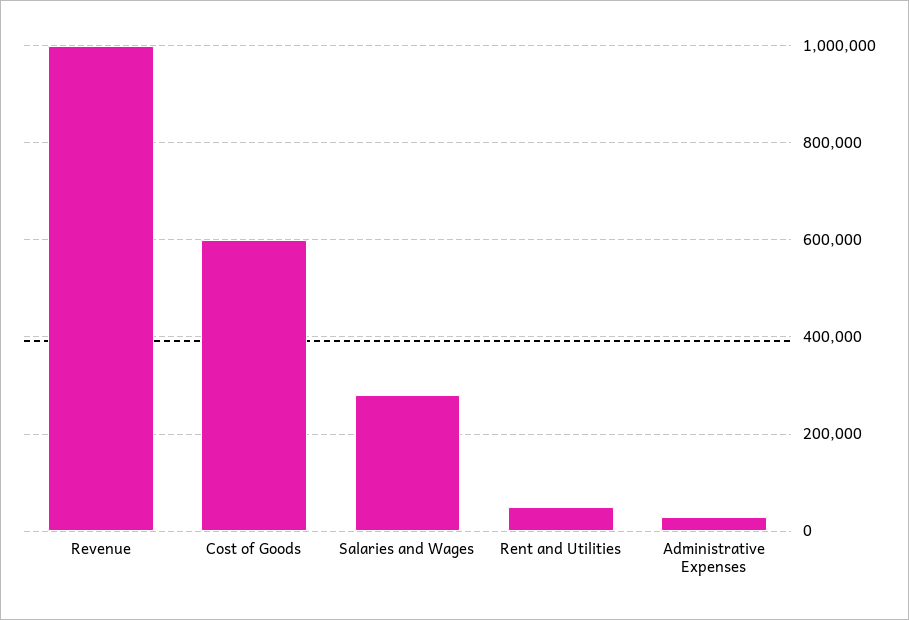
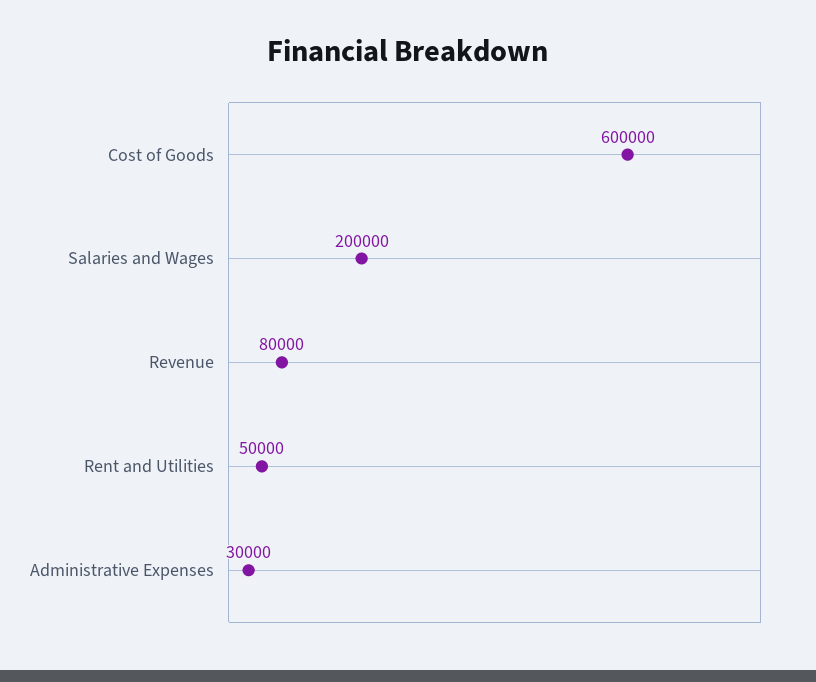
Revenue: 1000000 -> 80000
Salaries and Wages: 280000 -> 200000

